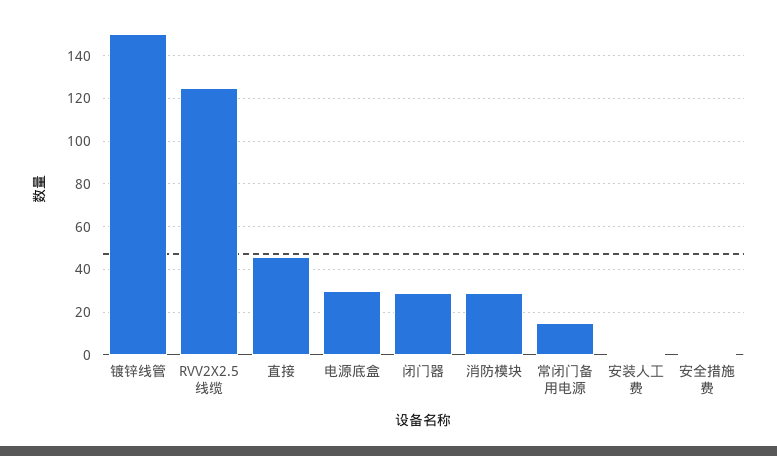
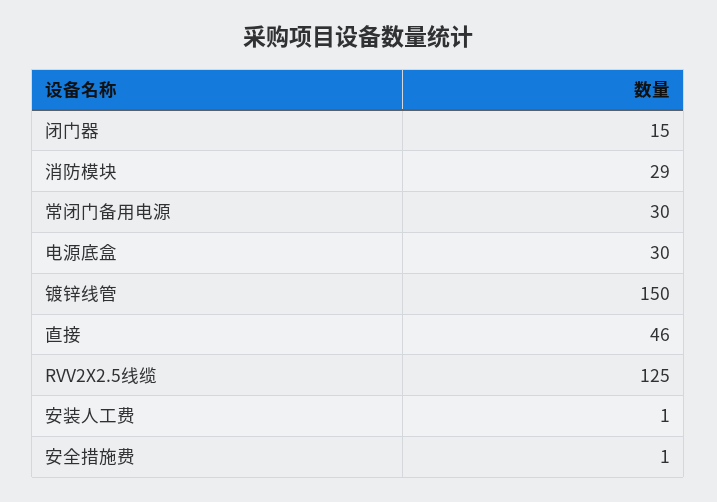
闭门器: 30 -> 15
常闭门备用电源: 15 -> 30

